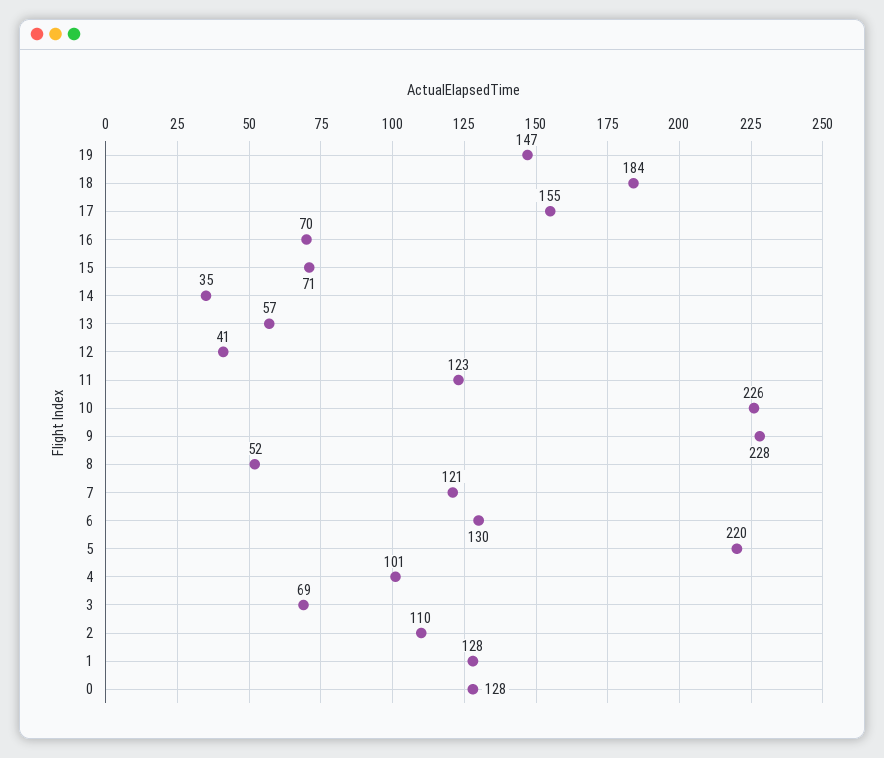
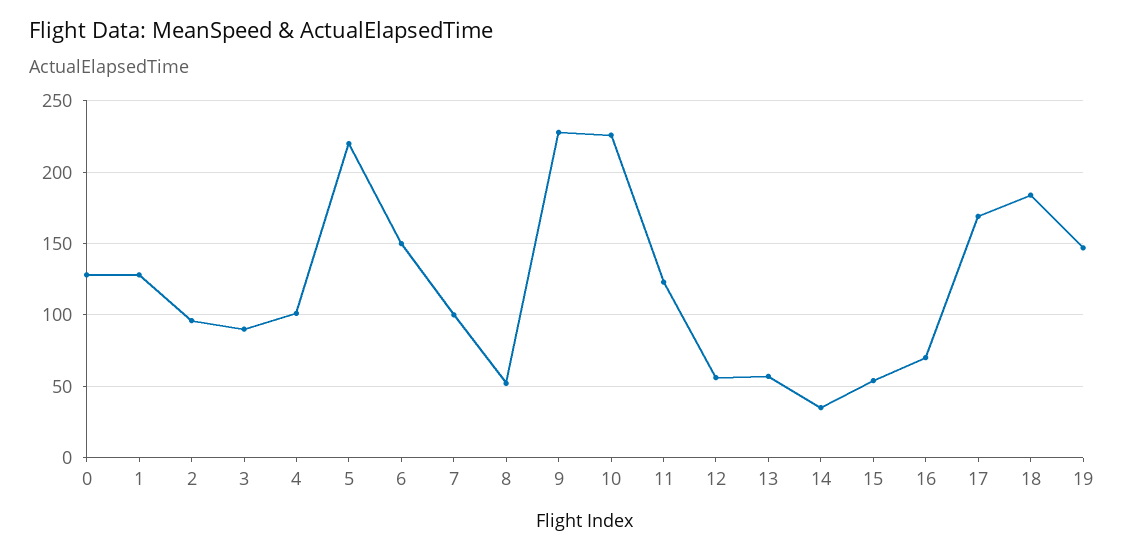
17: 155 -> 170
15: 71 -> 55
12: 41 -> 55
7: 121 -> 100
6: 130 -> 150
3: 69 -> 90
2: 110 -> 95

